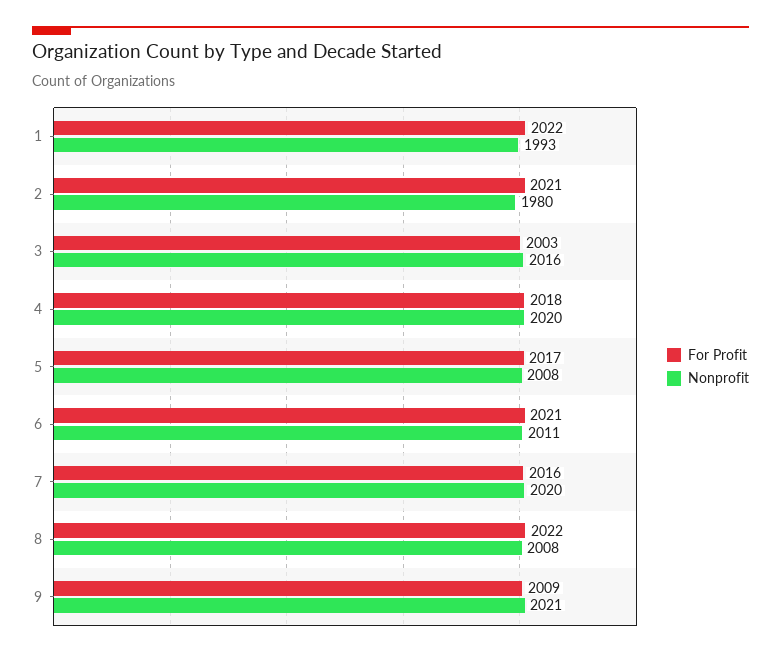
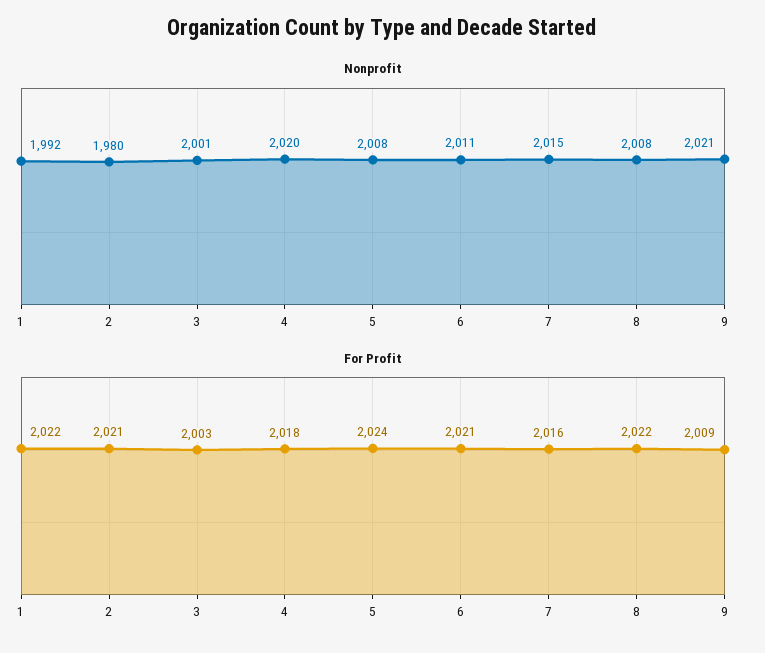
Nonprofit, 1: 1993 -> 1992
Nonprofit, 3: 2016 -> 2001
For Profit, 5: 2017 -> 2024
Nonprofit, 7: 2020 -> 2015

